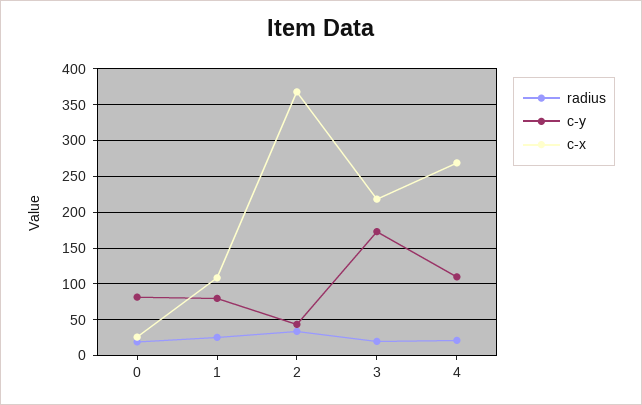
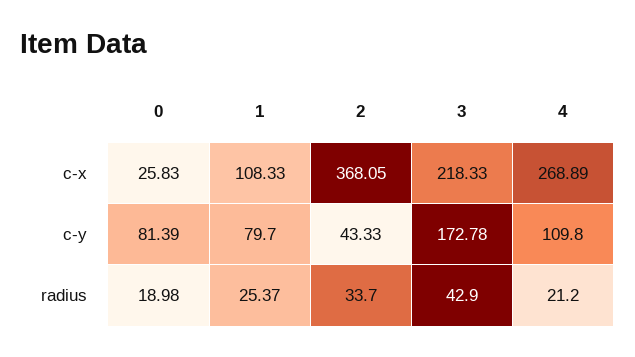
radius, 3: 20 -> 42.9

